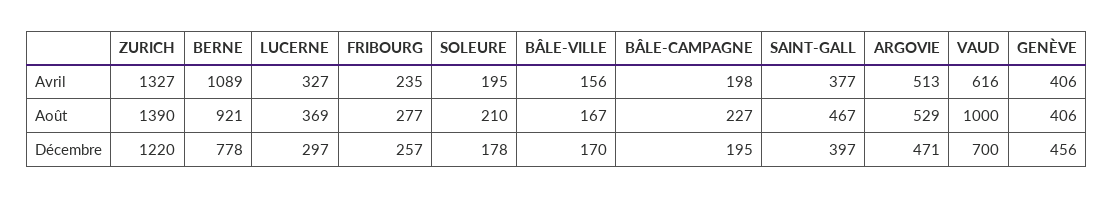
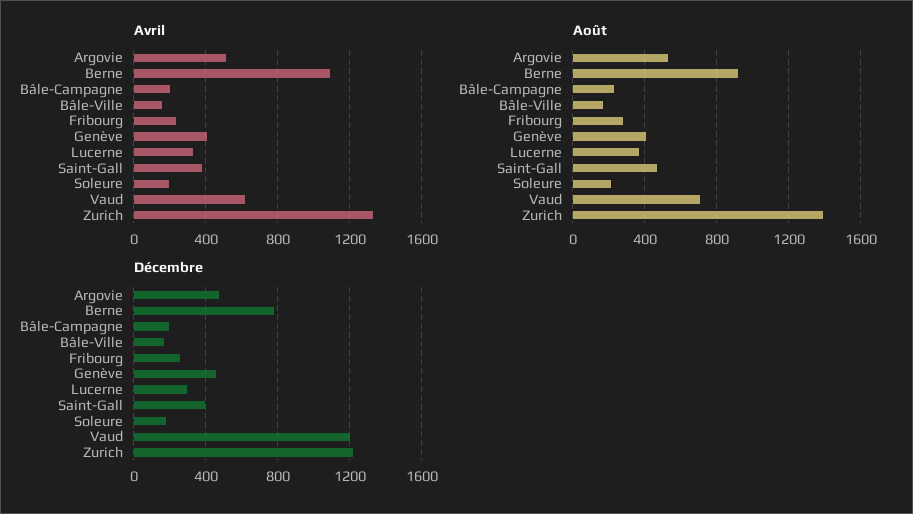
Août, VAUD: 1000 -> 700
Décembre, VAUD: 700 -> 1200

